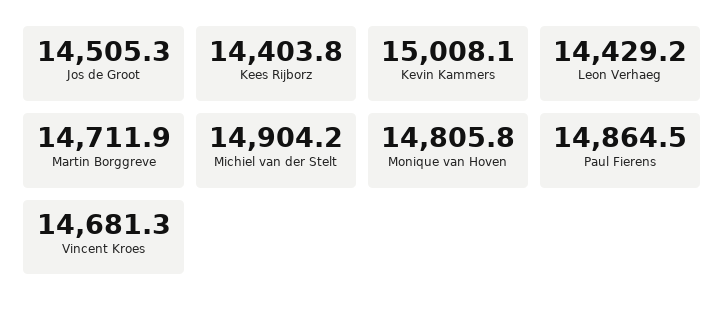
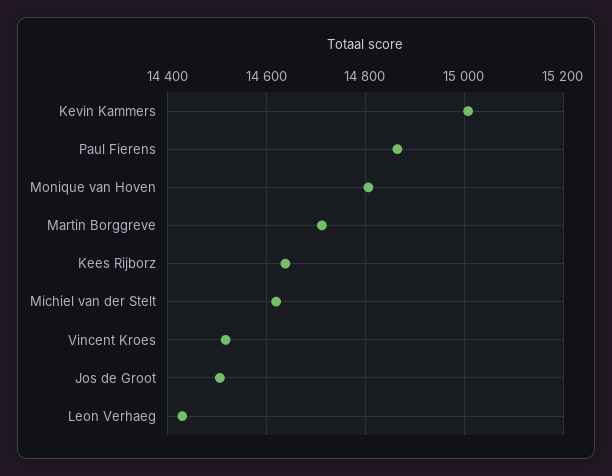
Kees Rijborz: 14403.8 -> 14640
Michiel van der Stelt: 14904.2 -> 14620
Vincent Kroes: 14681.3 -> 14520

